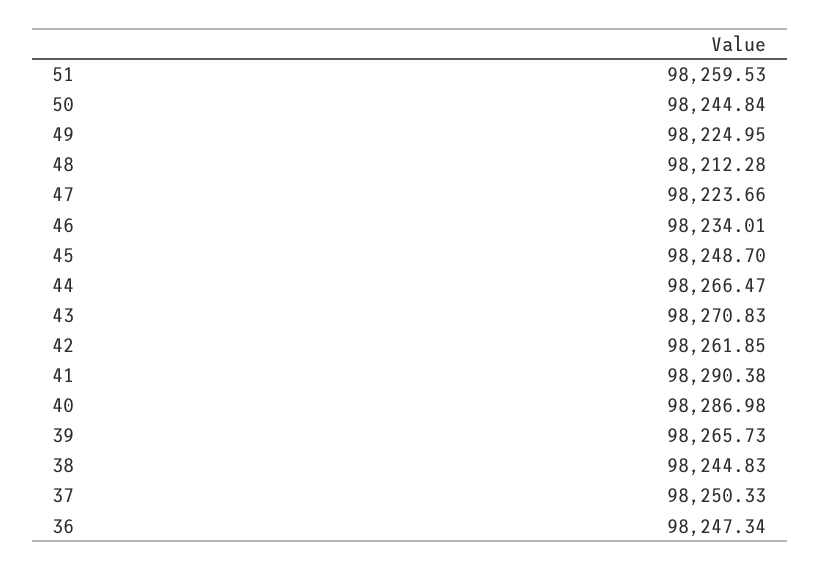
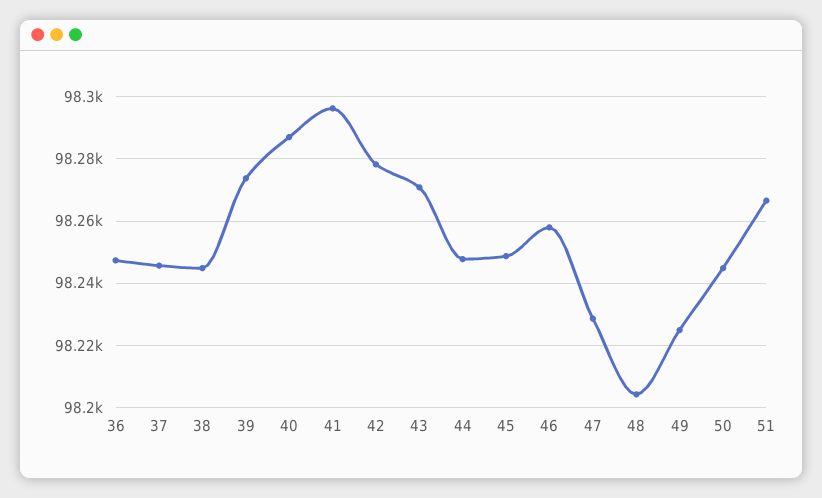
51: 98259.53 -> 98266
48: 98212.28 -> 98204
47: 98223.66 -> 98228
46: 98234.01 -> 98258
44: 98266.47 -> 98248
42: 98261.85 -> 98278
41: 98290.38 -> 98296
39: 98265.73 -> 98274
37: 98250.33 -> 98246

